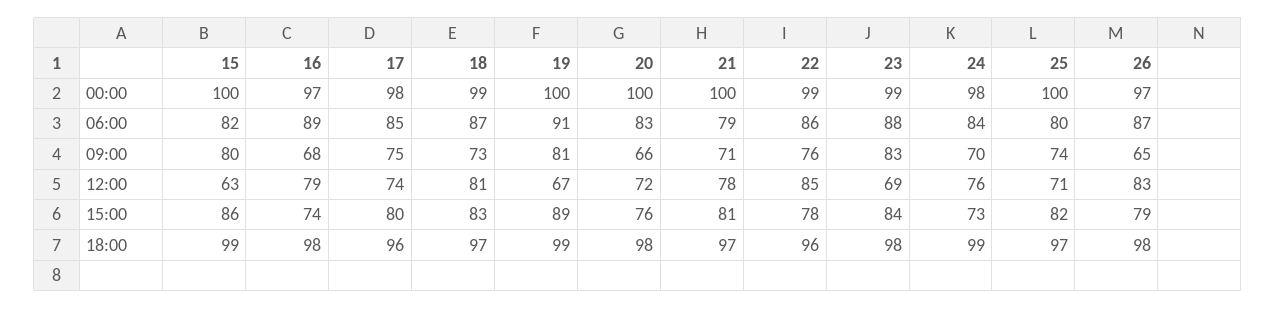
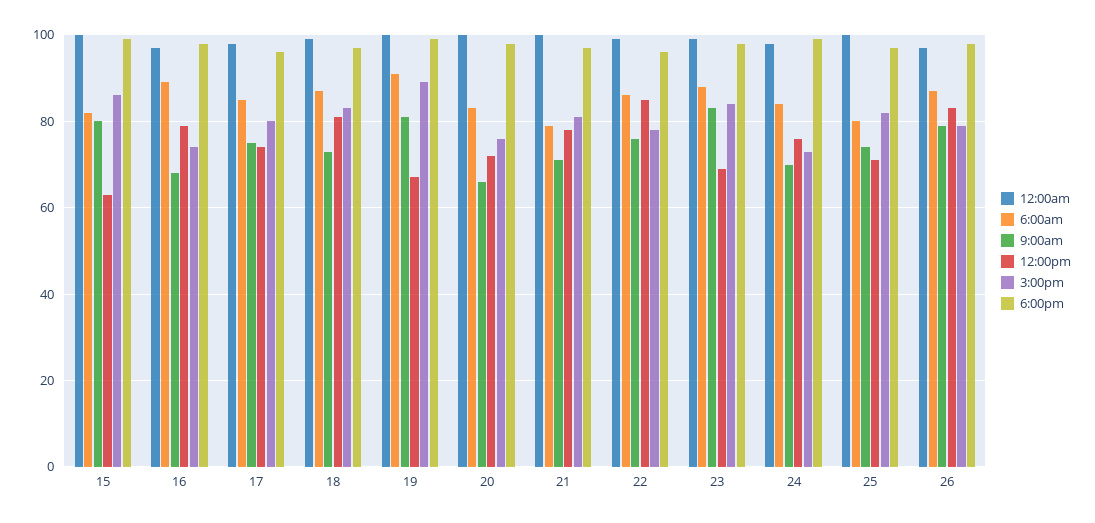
09:00, 26: 65 -> 80

